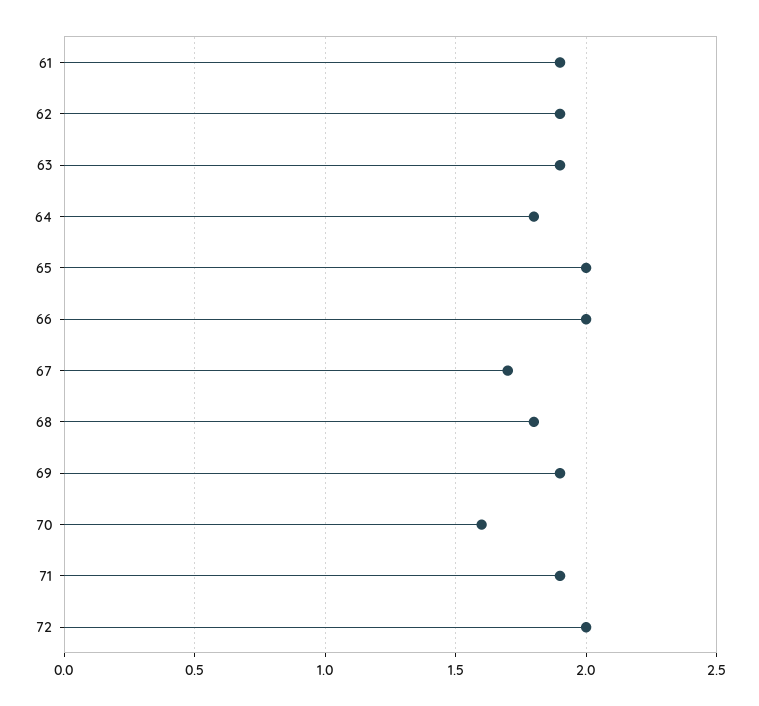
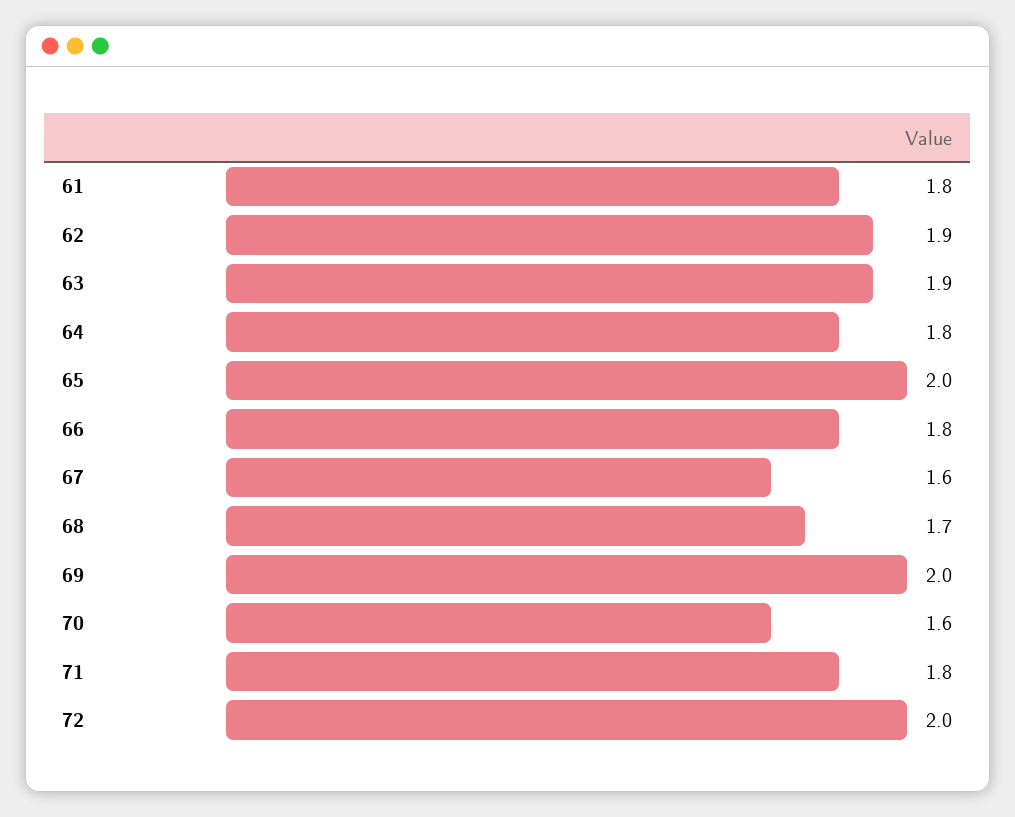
61: 1.9 -> 1.8
66: 2 -> 1.8
67: 1.7 -> 1.6
68: 1.8 -> 1.7
69: 1.9 -> 2
71: 1.9 -> 1.8

